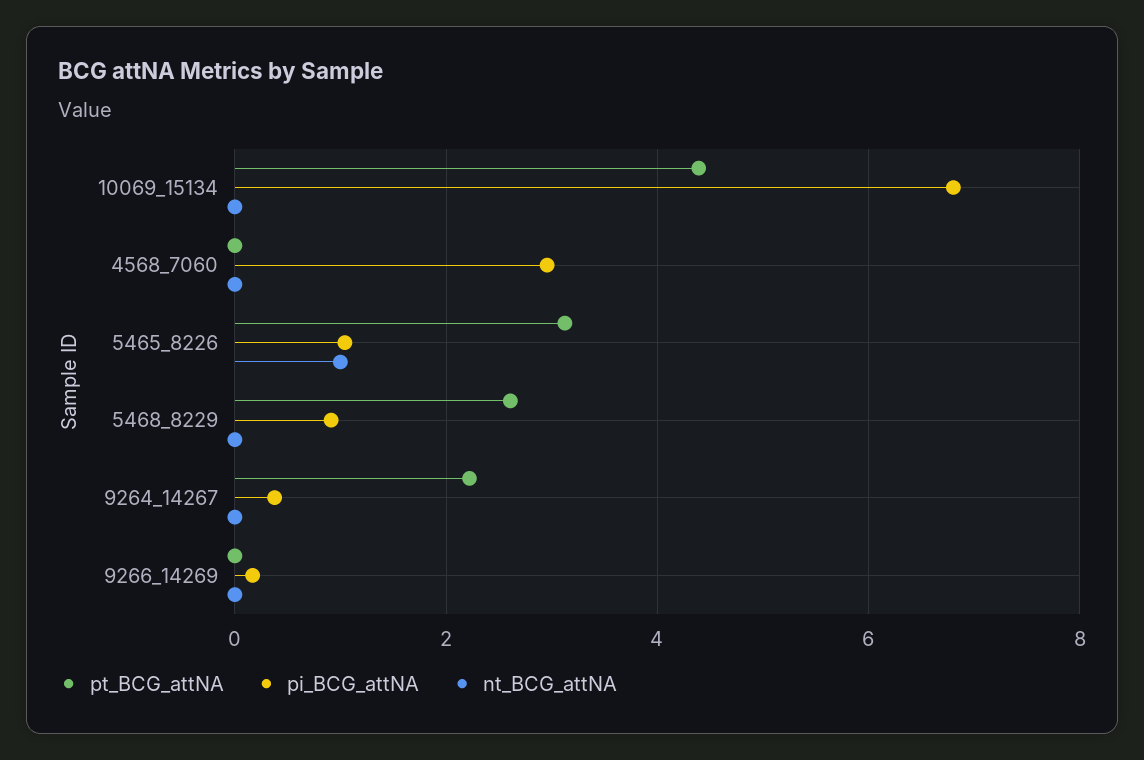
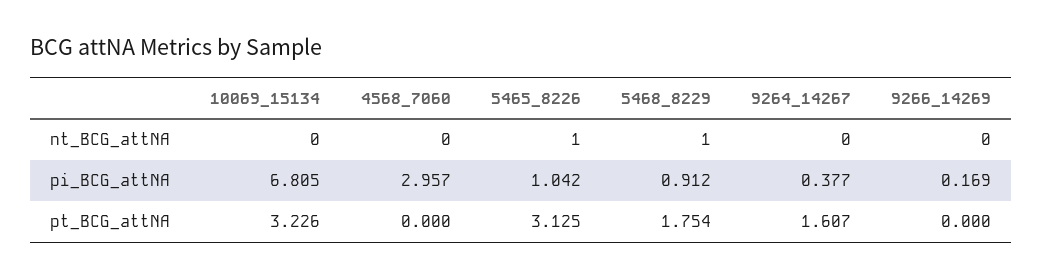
pt_BCG_attNA, 10069_15134: 4.4 -> 3.226
pt_BCG_attNA, 5468_8229: 2.6 -> 1.754
nt_BCG_attNA, 5468_8229: 0 -> 1
pt_BCG_attNA, 9264_14267: 2.2 -> 1.607

